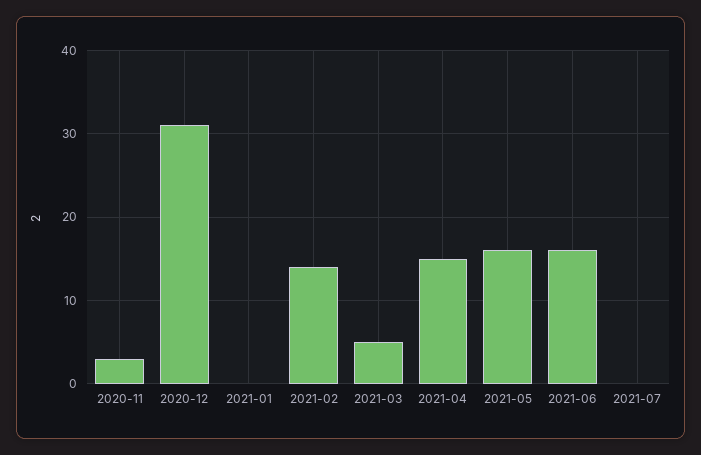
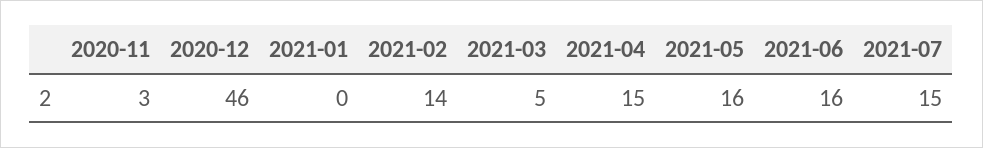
2020-12: 31 -> 46
2021-07: 0 -> 15

